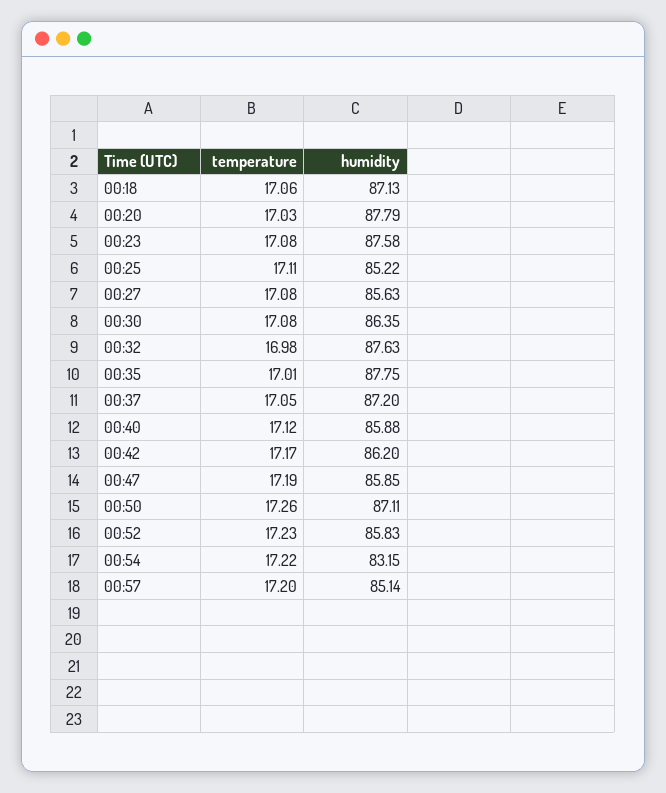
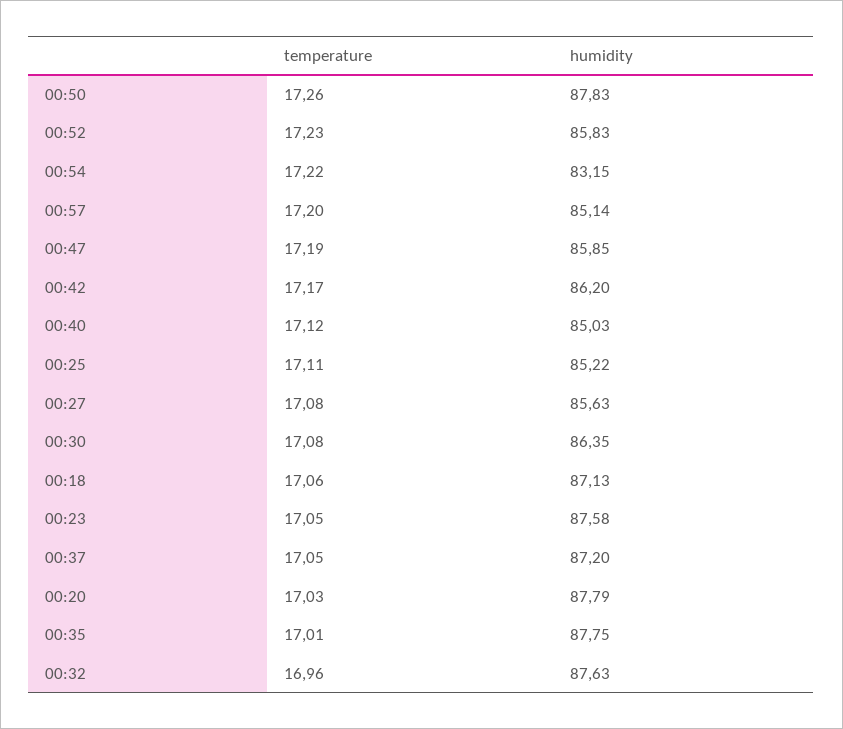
temperature, 00:23: 17.08 -> 17.05
temperature, 00:32: 16.98 -> 16.96
humidity, 00:40: 85.88 -> 85.03
humidity, 00:50: 87.11 -> 87.83

